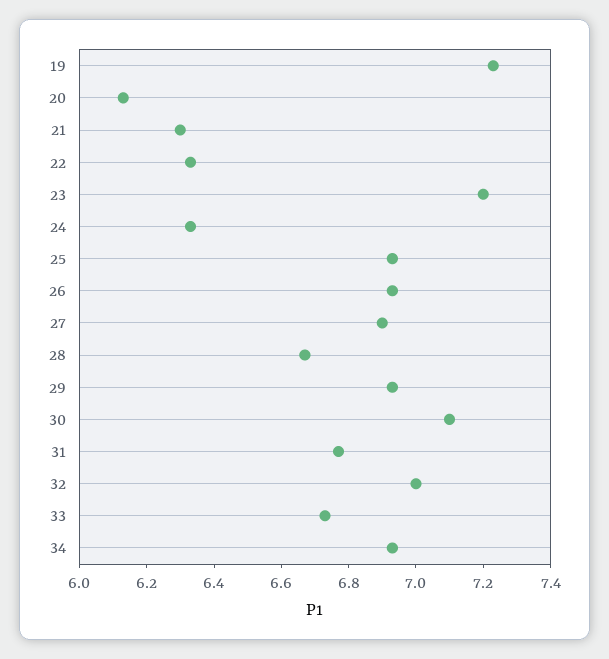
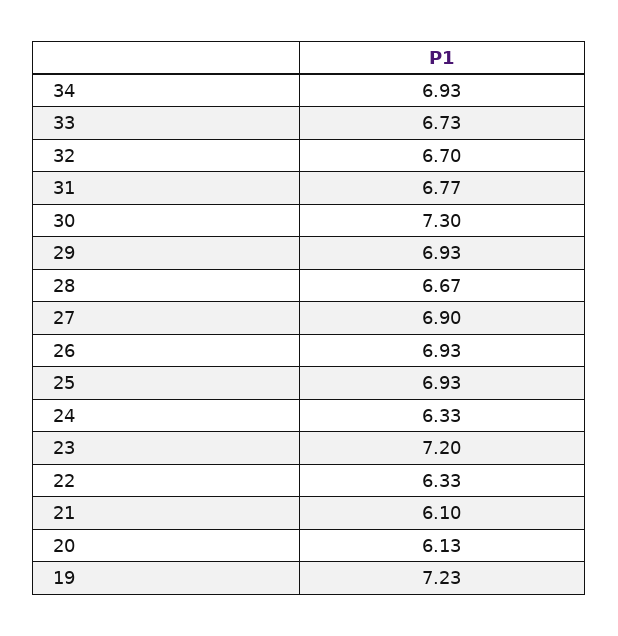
21: 6.3 -> 6.1
30: 7.1 -> 7.3
32: 7 -> 6.7

